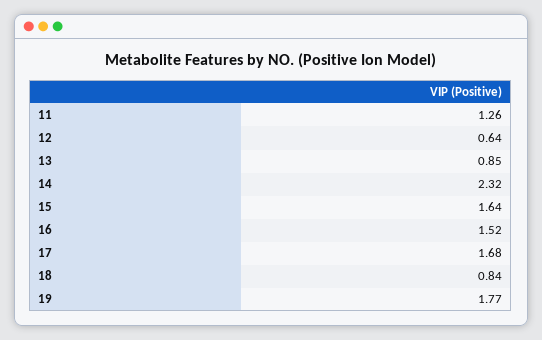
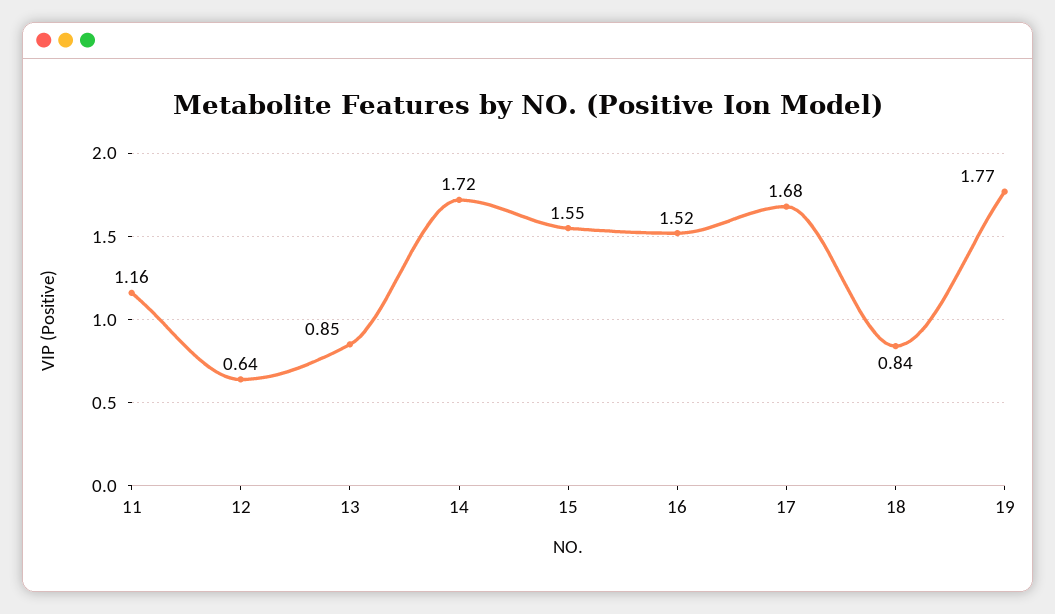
11: 1.26 -> 1.16
14: 2.32 -> 1.72
15: 1.64 -> 1.55

